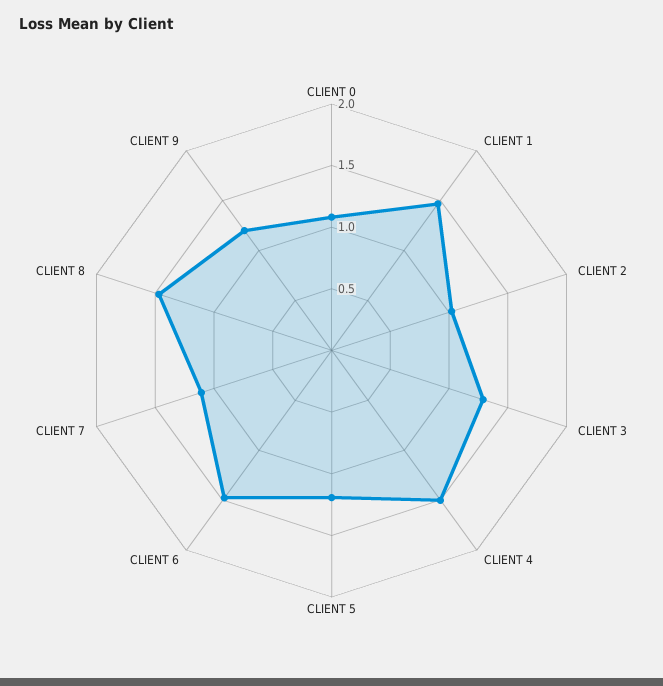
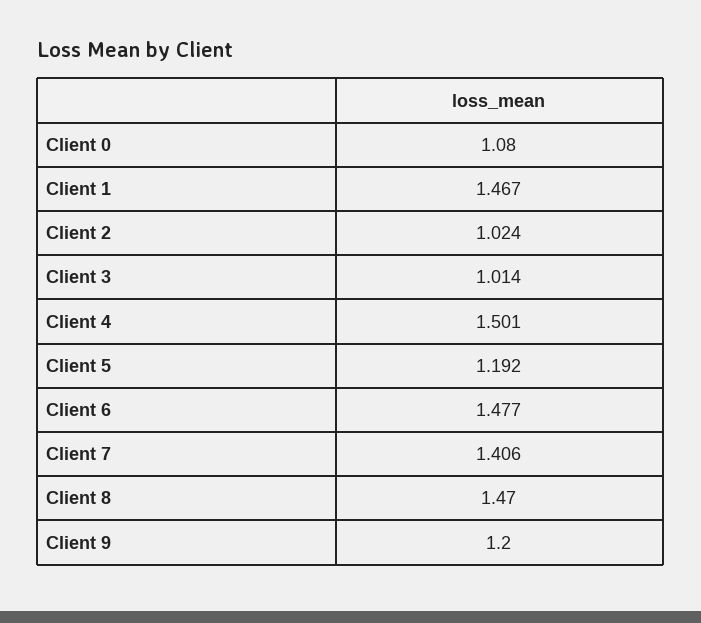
CLIENT 3: 1.3 -> 1.014
CLIENT 7: 1.1 -> 1.406

